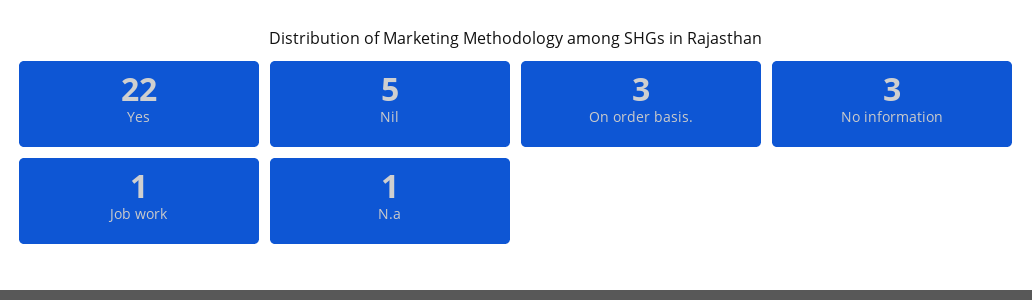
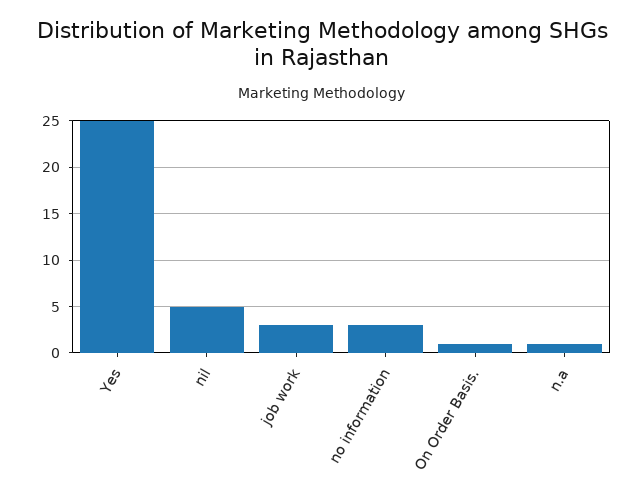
Yes: 22 -> 25
On order basis.: 3 -> 1
Job work: 1 -> 3

